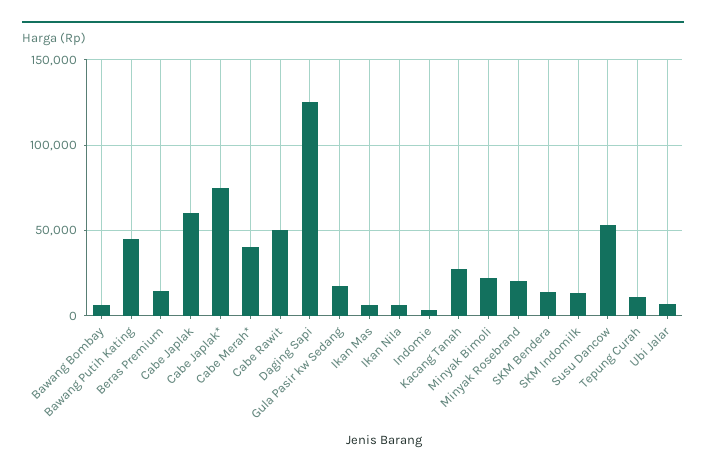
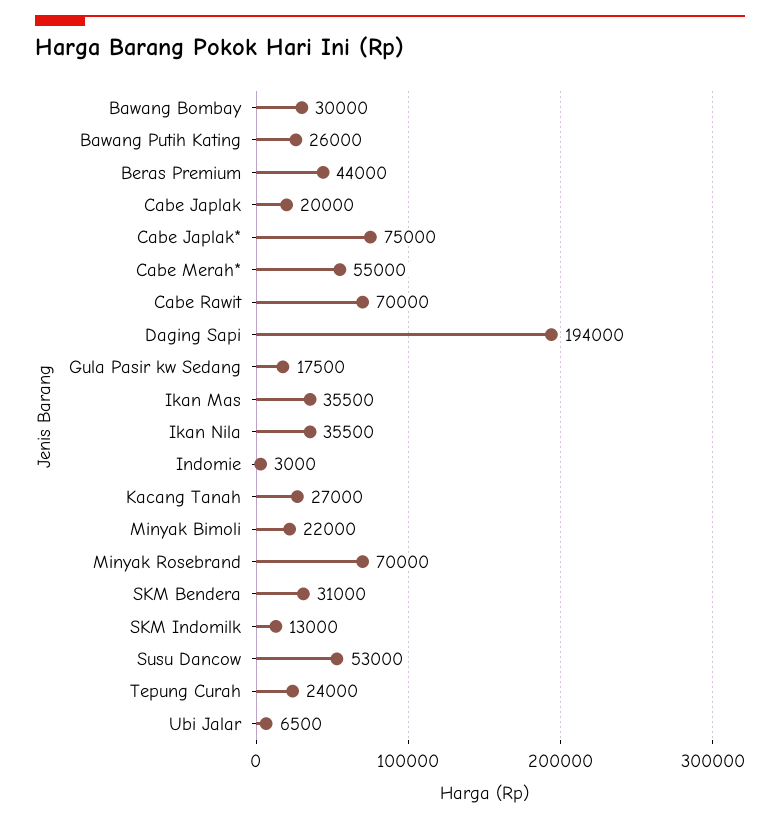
Bawang Bombay: 5000 -> 30000
Bawang Putih Kating: 45000 -> 26000
Beras Premium: 15000 -> 44000
Cabe Japlak: 60000 -> 20000
Cabe Merah*: 40000 -> 55000
Cabe Rawit: 50000 -> 70000
Daging Sapi: 125000 -> 194000
Ikan Mas: 5000 -> 35500
Ikan Nila: 5000 -> 35500
Minyak Rosebrand: 20000 -> 70000
SKM Bendera: 15000 -> 31000
Tepung Curah: 10000 -> 24000

